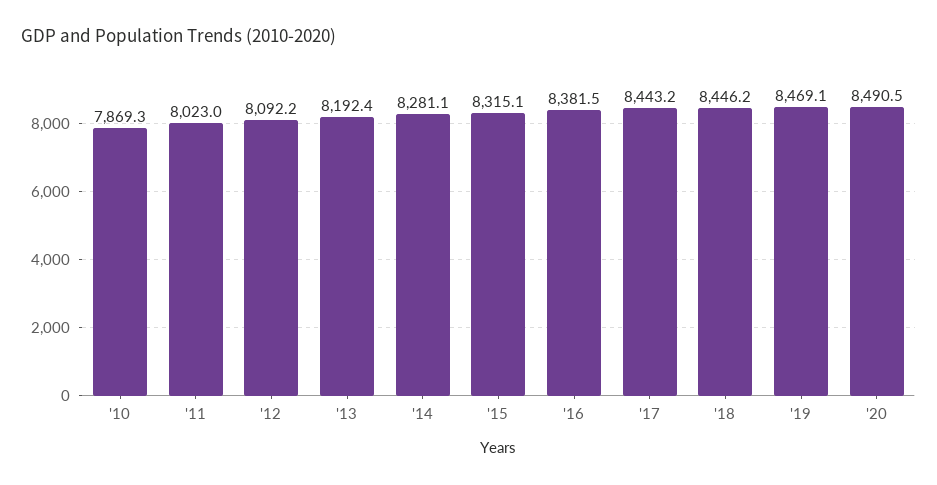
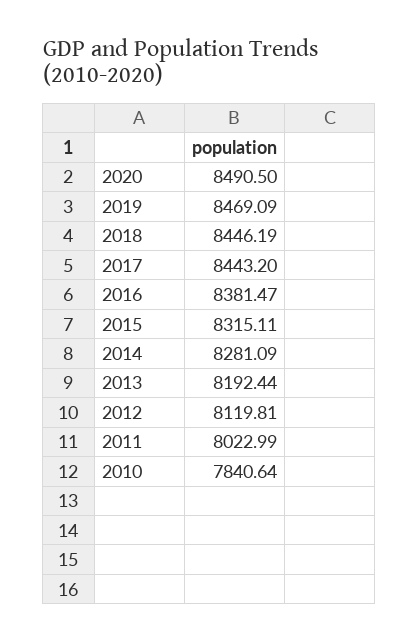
'10: 7869.3 -> 7840.64
'12: 8092.2 -> 8119.81

